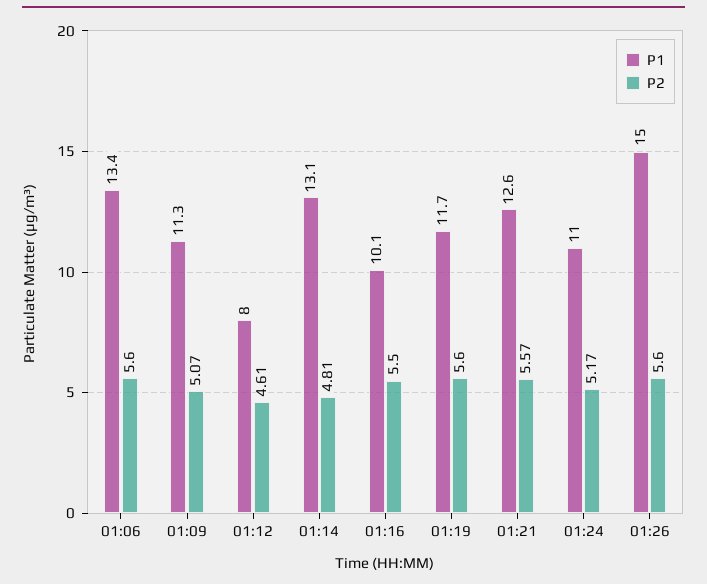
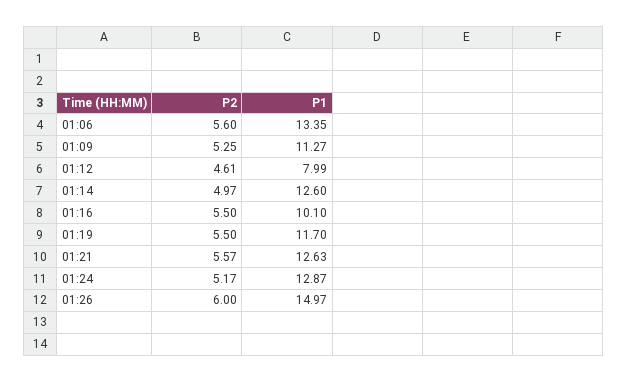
P2, 01:09: 5.07 -> 5.25
P1, 01:14: 13.1 -> 12.6
P2, 01:14: 4.81 -> 4.97
P2, 01:19: 5.6 -> 5.5
P1, 01:24: 11 -> 12.87
P2, 01:26: 5.6 -> 6

